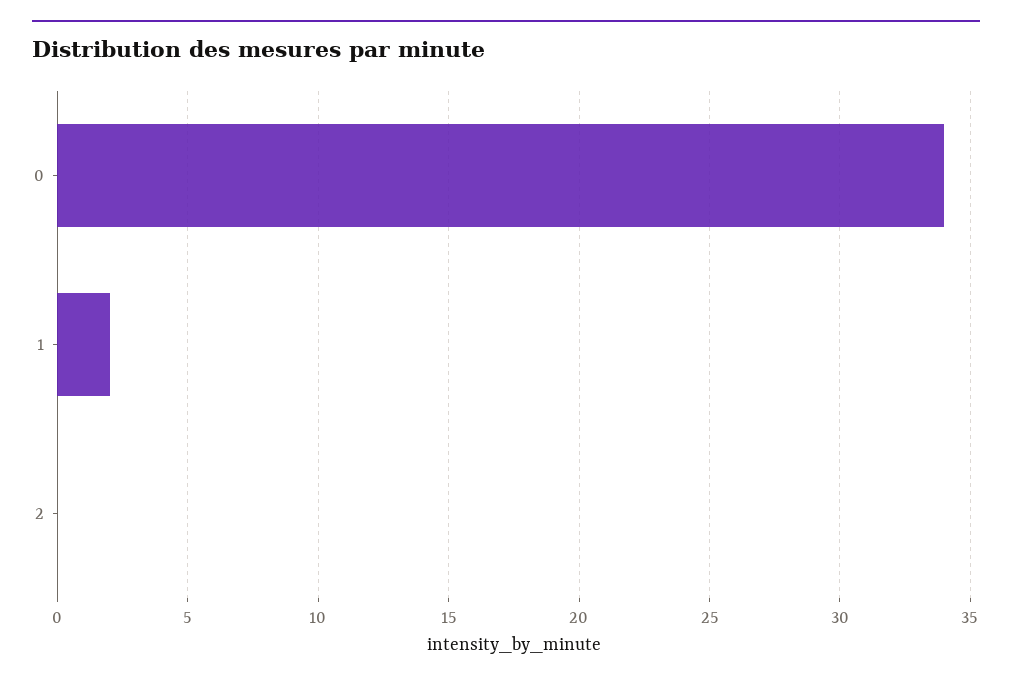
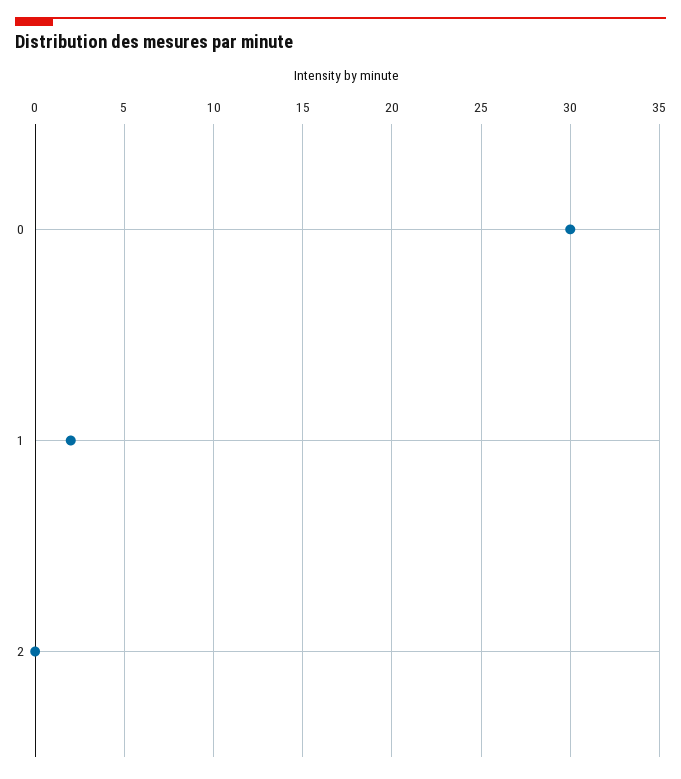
0: 34 -> 30

